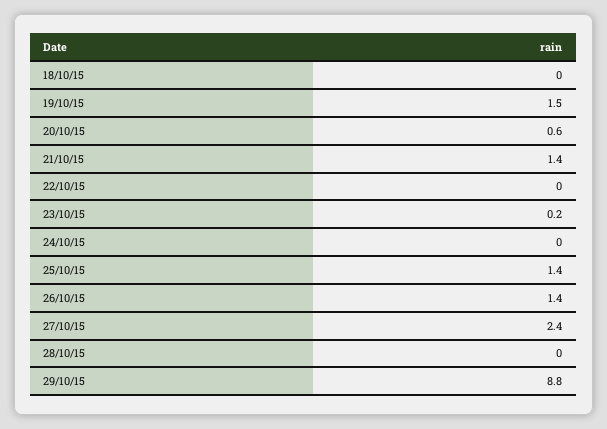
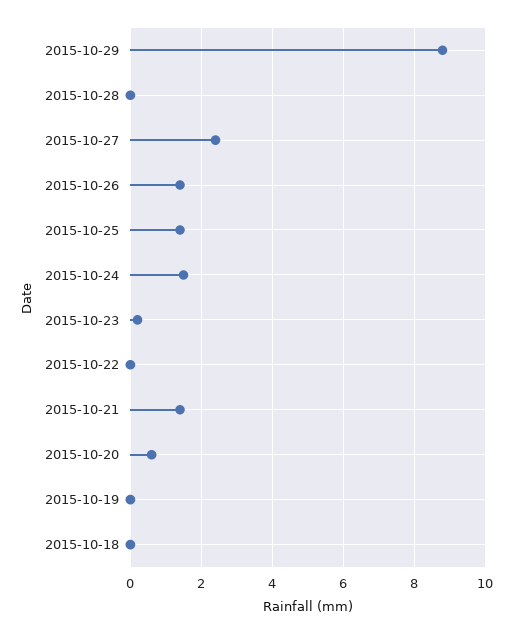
19/10/15: 1.5 -> 0
24/10/15: 0 -> 1.5

